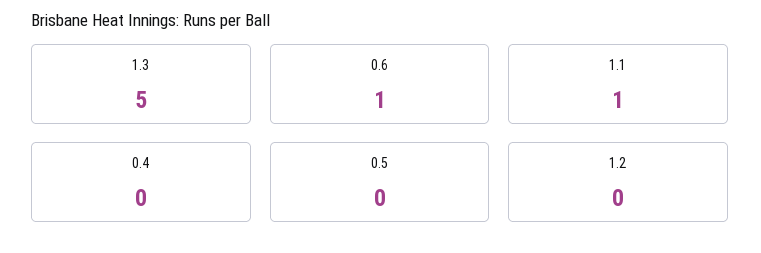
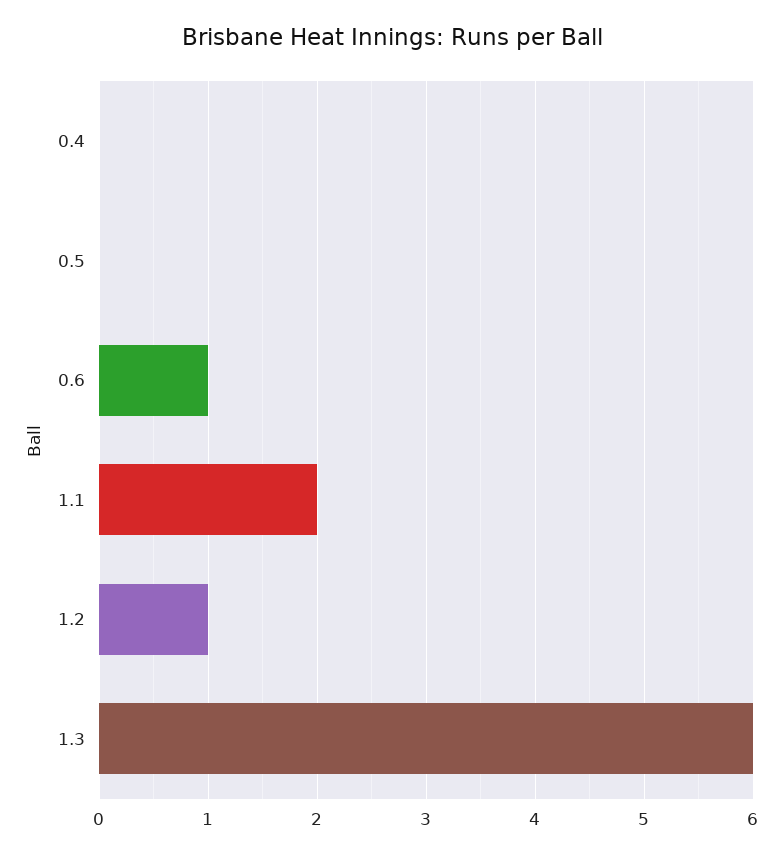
1.3: 5 -> 6
1.1: 1 -> 2
1.2: 0 -> 1

